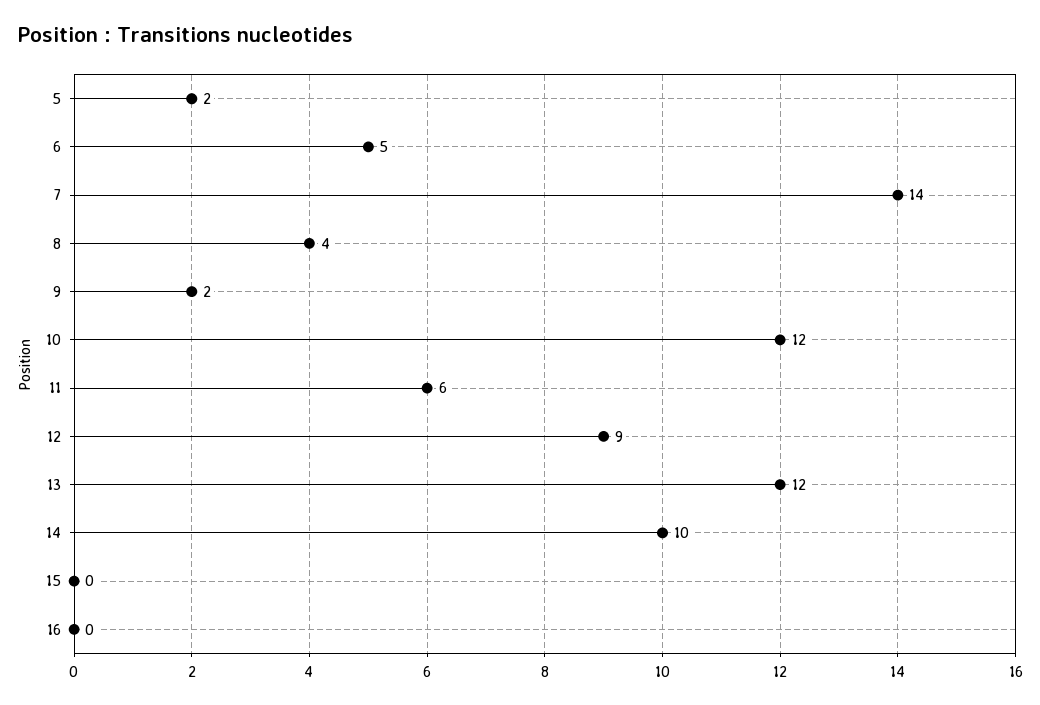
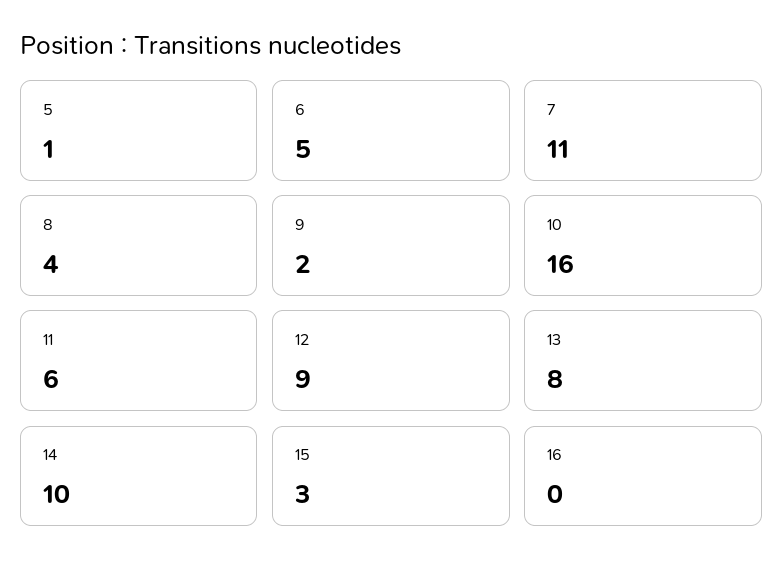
5: 2 -> 1
7: 14 -> 11
10: 12 -> 16
13: 12 -> 8
15: 0 -> 3

